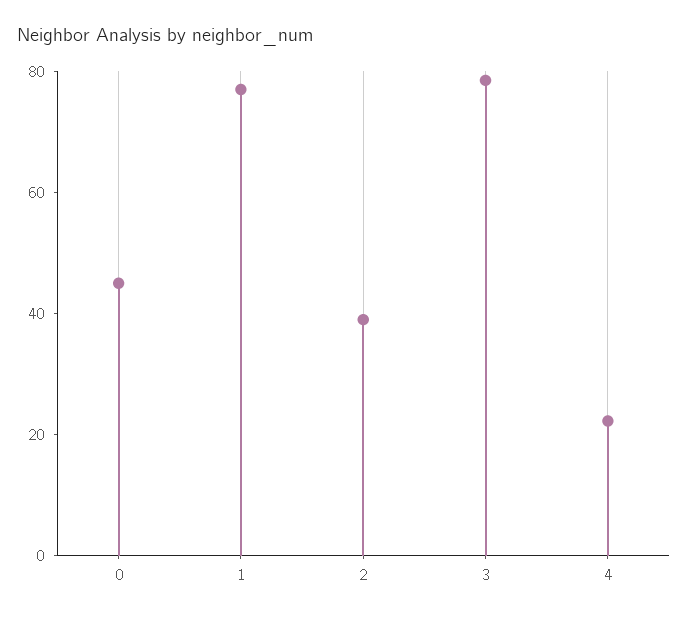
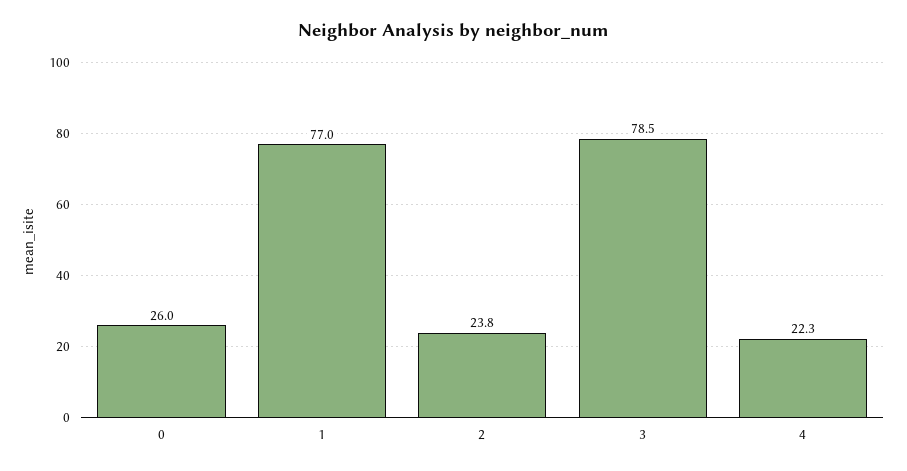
0: 45 -> 26
2: 40 -> 23.8

